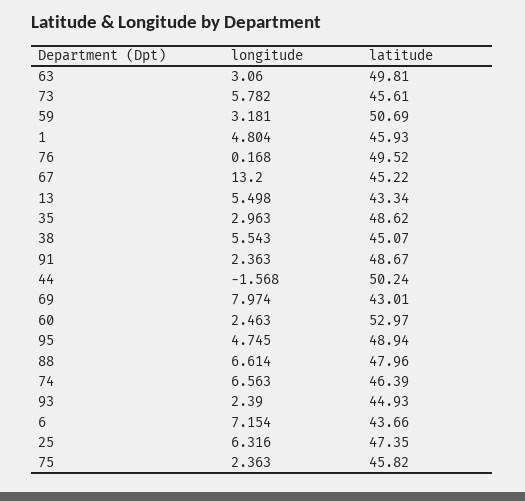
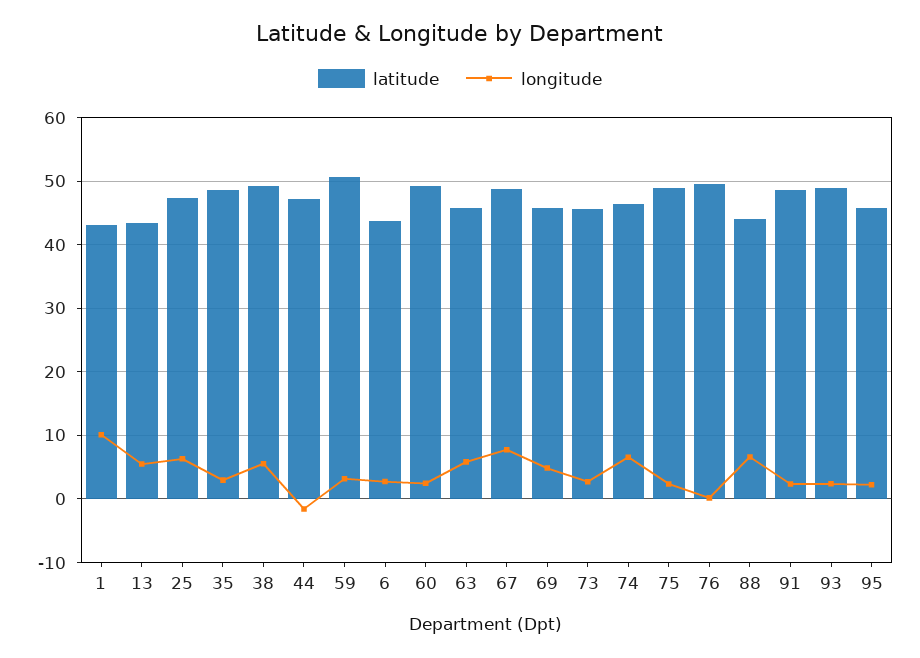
longitude, 63: 3.06 -> 6
latitude, 63: 49.81 -> 46
longitude, 73: 5.782 -> 3
longitude, 1: 4.804 -> 10
latitude, 1: 45.93 -> 43
longitude, 67: 13.2 -> 8
latitude, 67: 45.22 -> 49
latitude, 38: 45.07 -> 49
latitude, 44: 50.24 -> 47
longitude, 69: 7.974 -> 5
latitude, 69: 43.01 -> 46
latitude, 60: 52.97 -> 49
longitude, 95: 4.745 -> 2
latitude, 95: 48.94 -> 46
latitude, 88: 47.96 -> 44
latitude, 93: 44.93 -> 49
longitude, 6: 7.154 -> 3
latitude, 75: 45.82 -> 49

